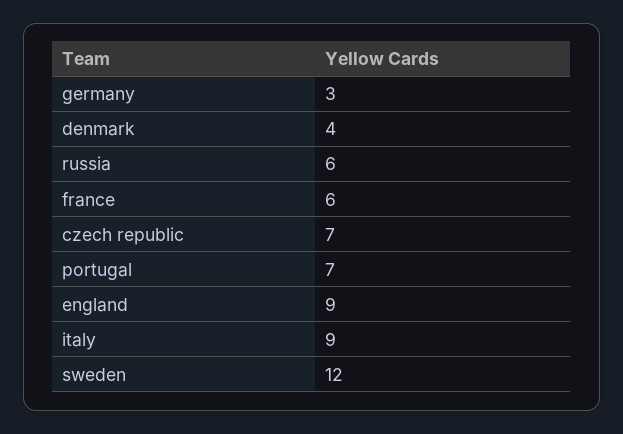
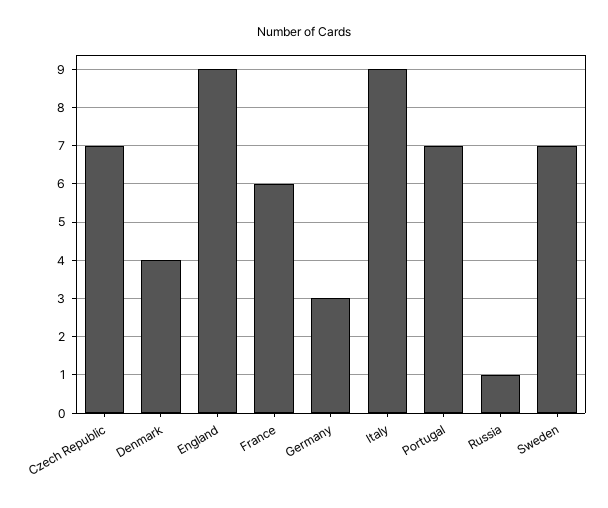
russia: 6 -> 1
sweden: 12 -> 7

